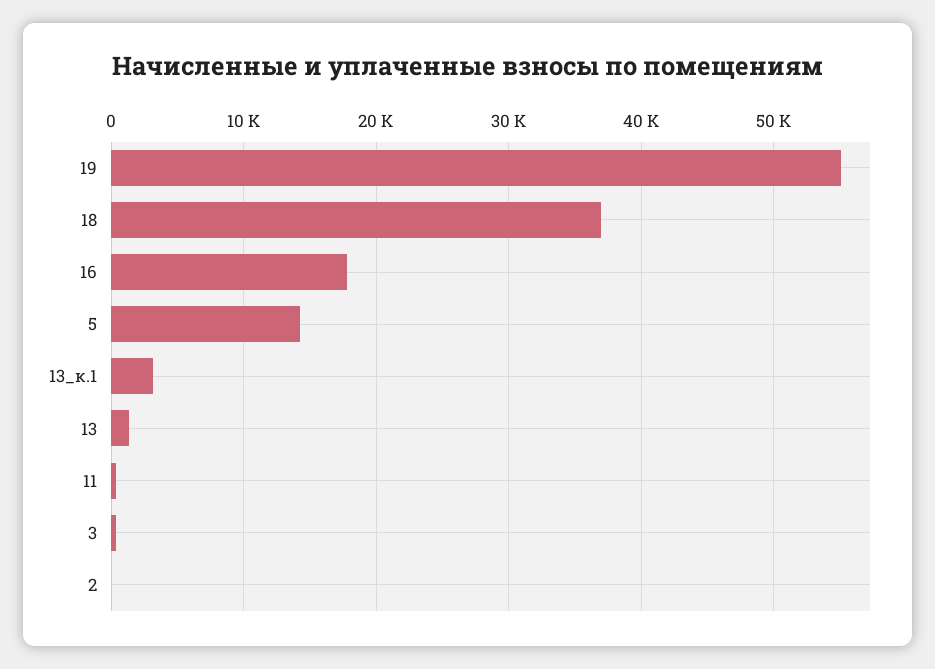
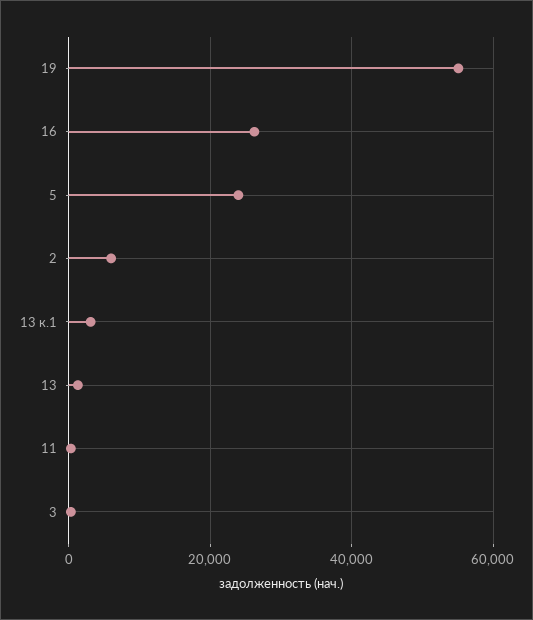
18: 37000 -> none
16: 18000 -> 26000
5: 14000 -> 24000
2: 0 -> 6000

